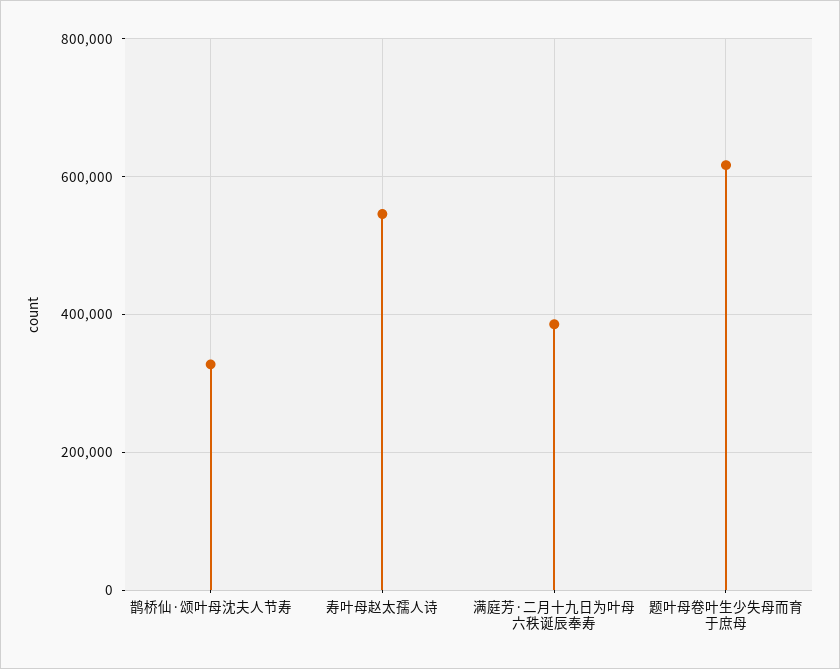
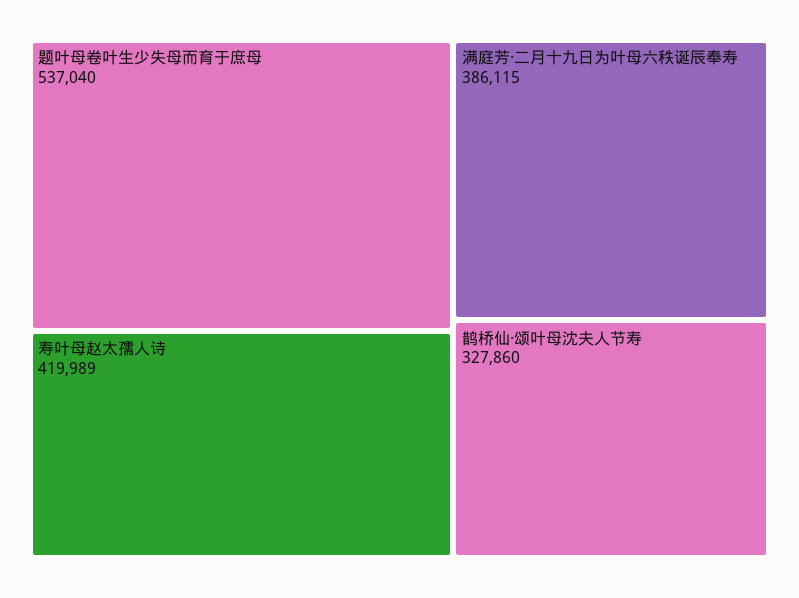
寿叶母赵太孺人诗: 540000 -> 419989
题叶母卷叶生少失母而育于庶母: 620000 -> 537040

